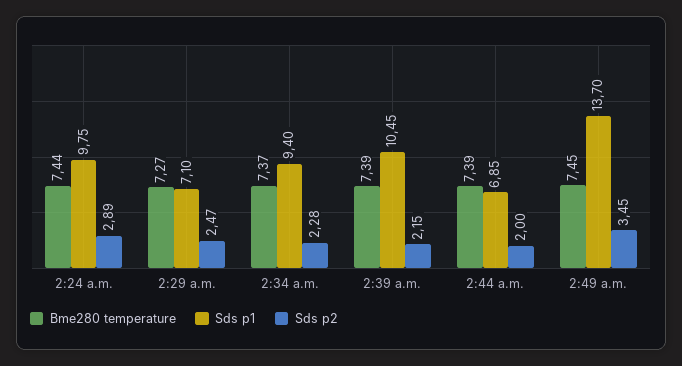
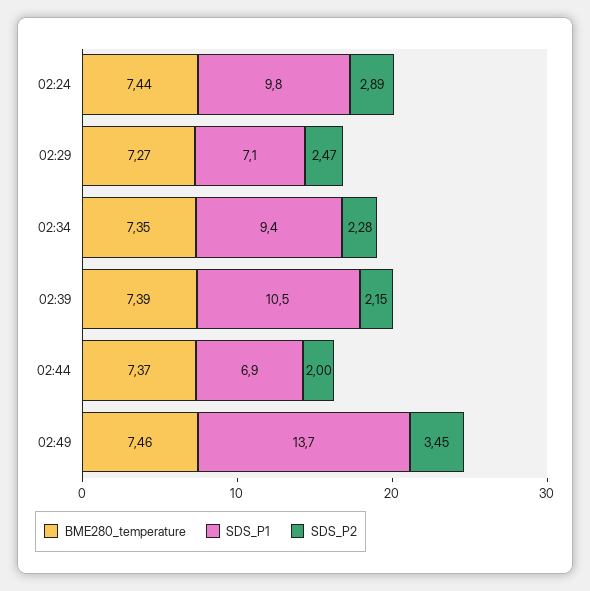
Bme280 temperature, 2:34 a.m.: 7.37 -> 7.35
Bme280 temperature, 2:44 a.m.: 7.39 -> 7.37
Bme280 temperature, 2:49 a.m.: 7.45 -> 7.46

